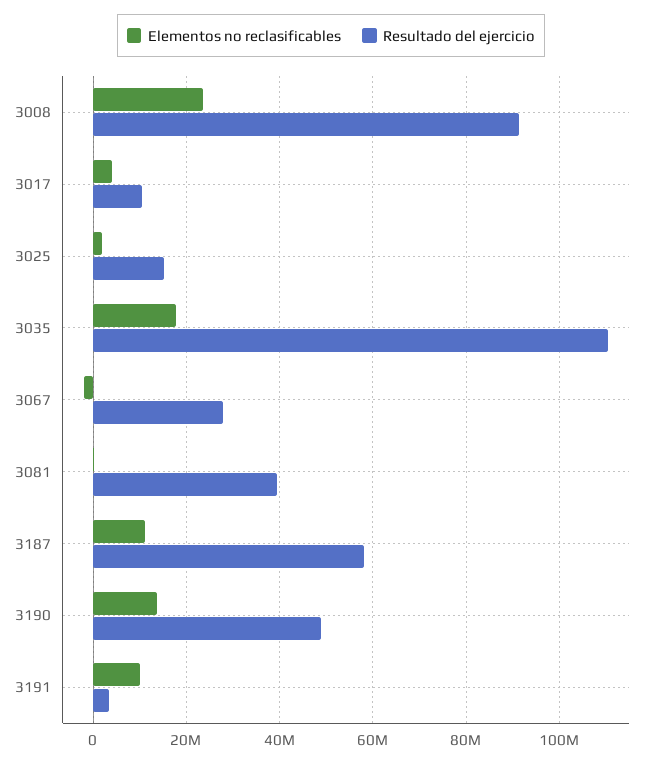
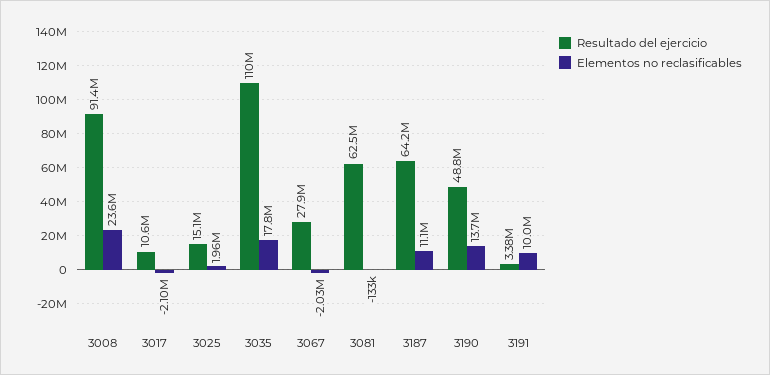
Elementos no reclasificables, 3017: 4000000 -> -2100000
Resultado del ejercicio, 3081: 40000000 -> 62500000
Resultado del ejercicio, 3187: 58000000 -> 64200000

